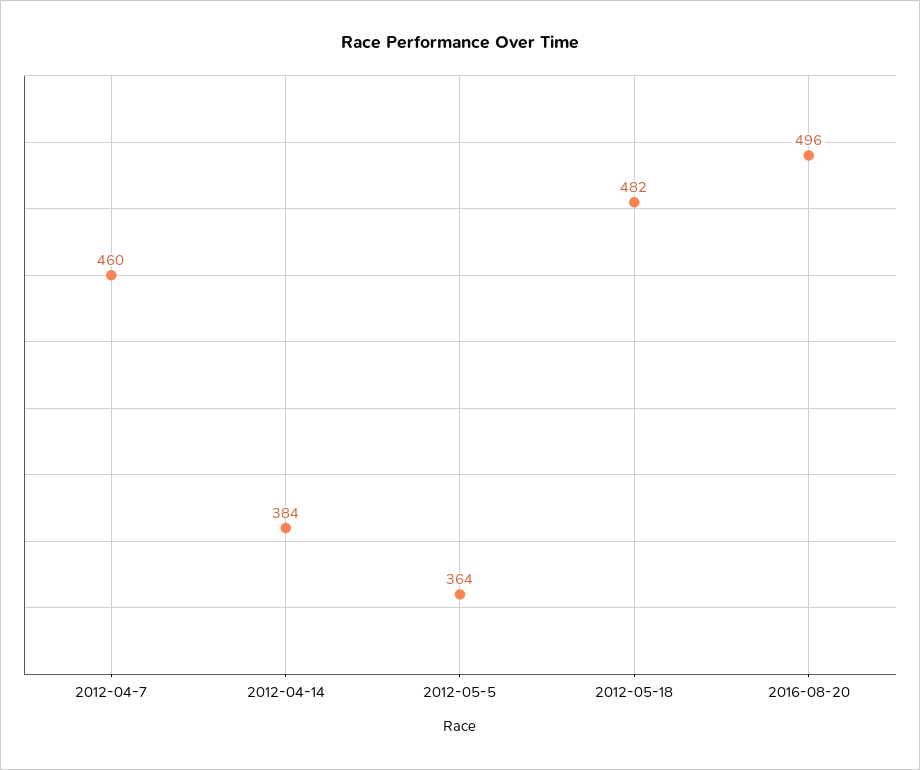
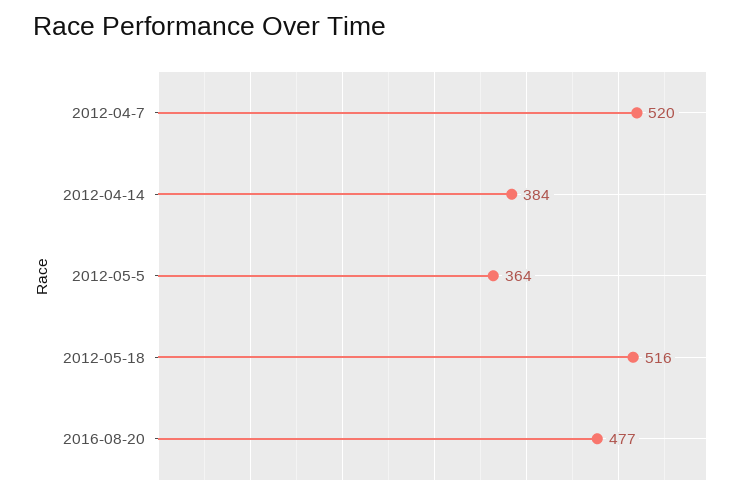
2012-04-7: 460 -> 520
2012-05-18: 482 -> 516
2016-08-20: 496 -> 477

